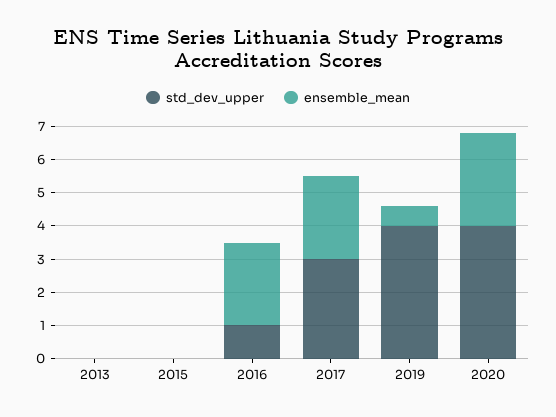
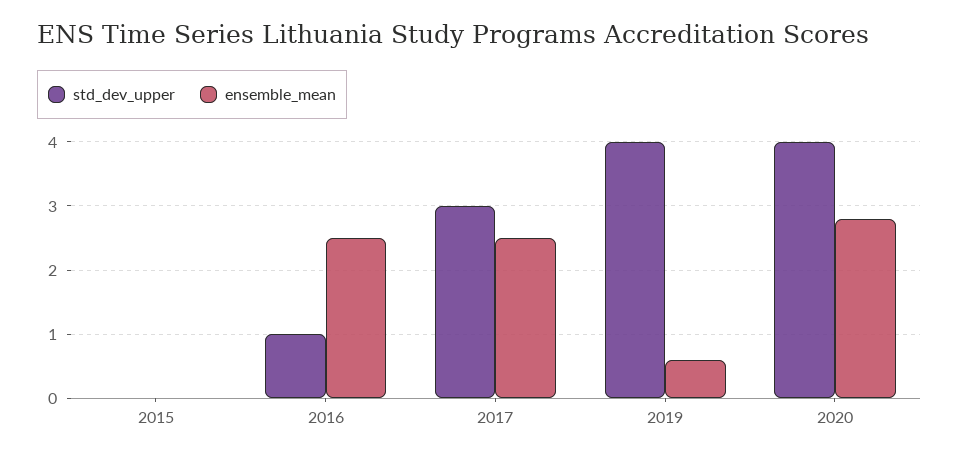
std_dev_upper, 2013: 0 -> none
ensemble_mean, 2013: 0 -> none

